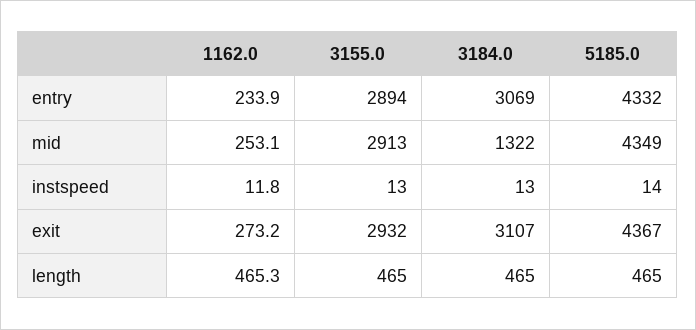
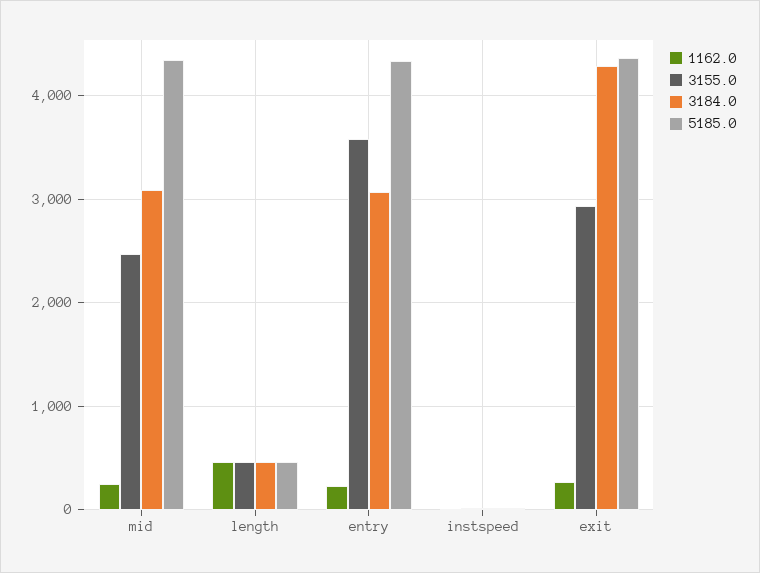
3155.0, entry: 2894 -> 3600
3155.0, mid: 2913 -> 2500
3184.0, mid: 1322 -> 3100
3184.0, exit: 3107 -> 4300

